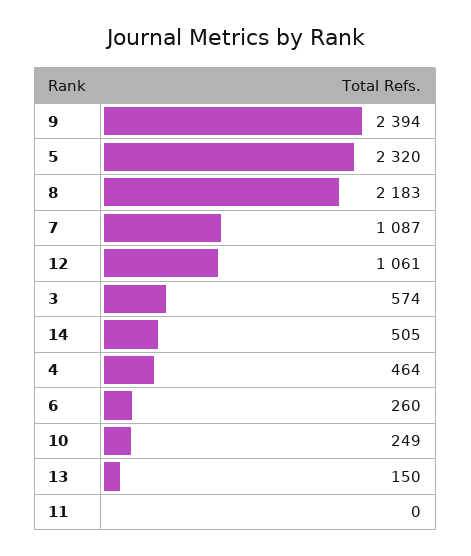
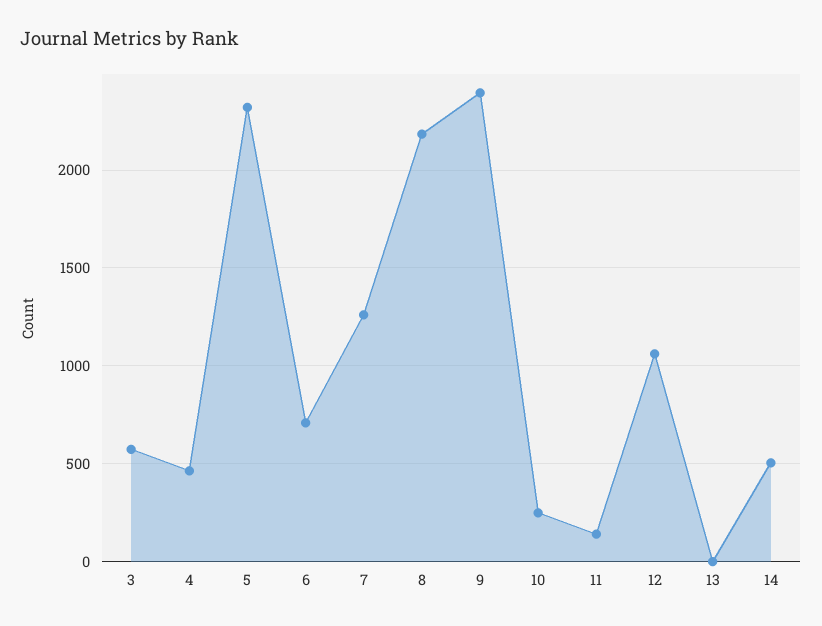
7: 1087 -> 1250
6: 260 -> 700
13: 150 -> 0
11: 0 -> 150

